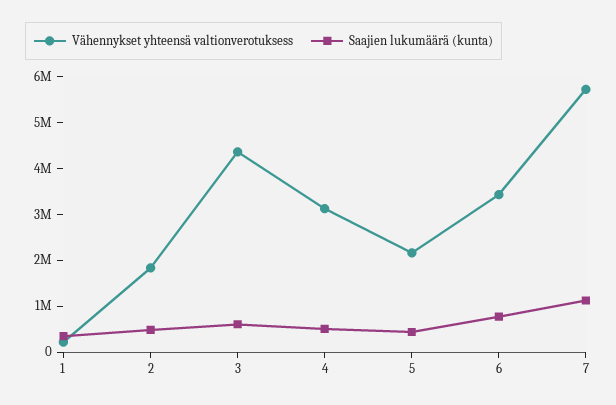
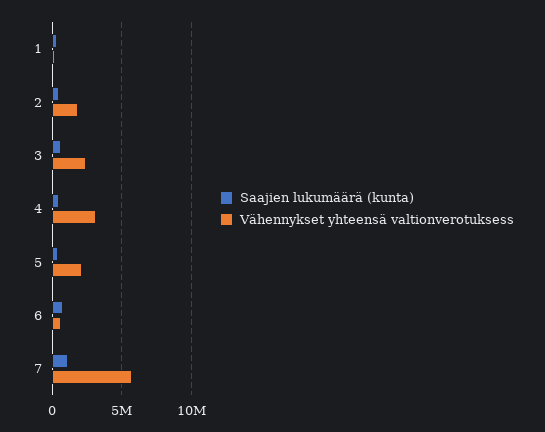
Vähennykset yhteensä valtionverotuksess, 3: 4400000 -> 2500000
Vähennykset yhteensä valtionverotuksess, 6: 3400000 -> 500000

